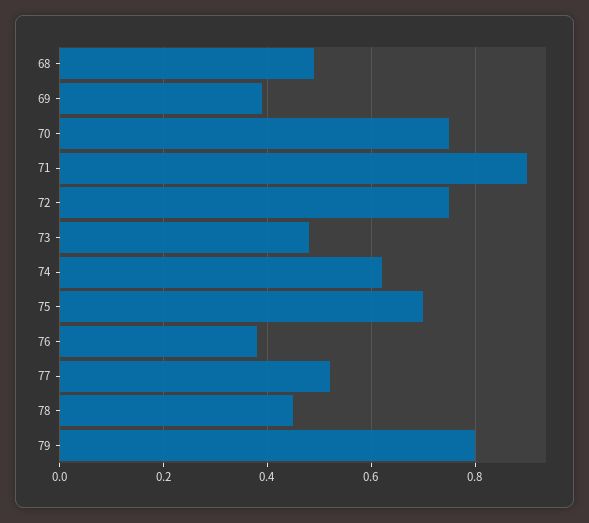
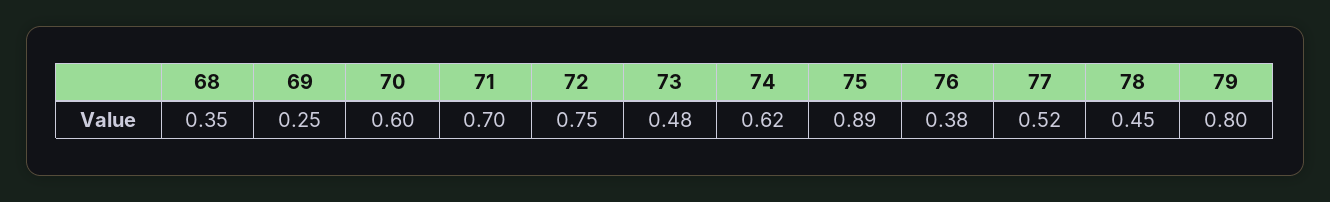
68: 0.5 -> 0.35
69: 0.4 -> 0.25
70: 0.75 -> 0.6
71: 0.9 -> 0.7
75: 0.7 -> 0.89

